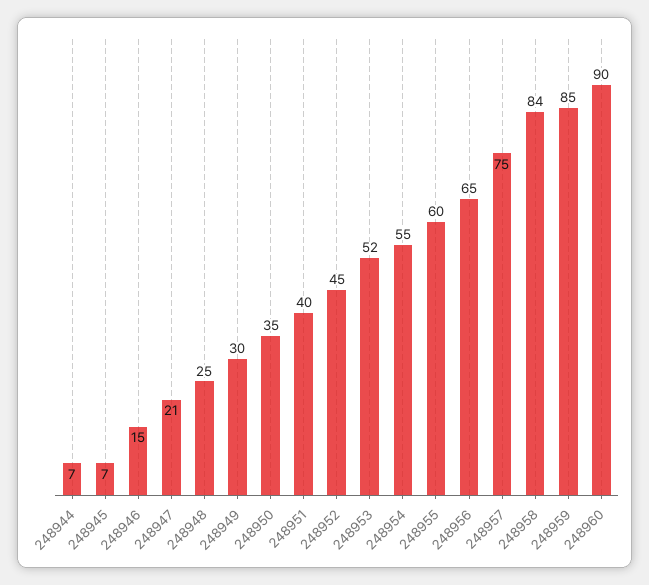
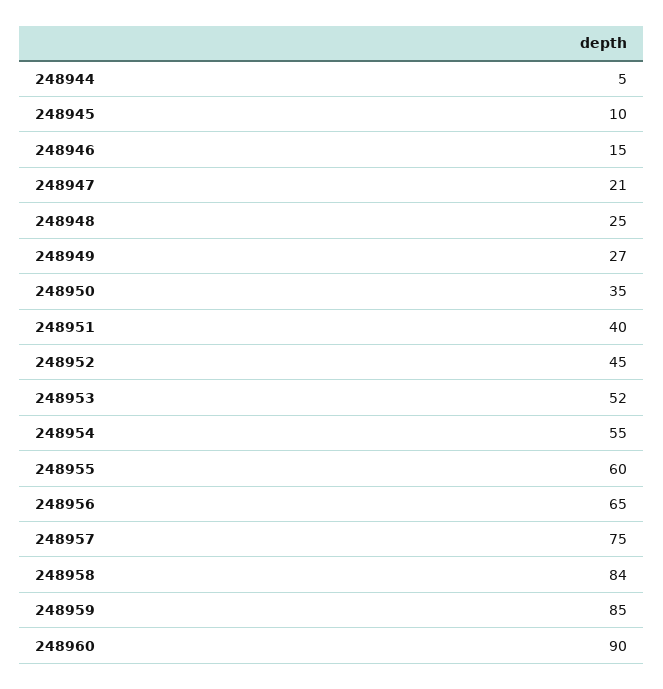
248944: 7 -> 5
248945: 7 -> 10
248949: 30 -> 27

